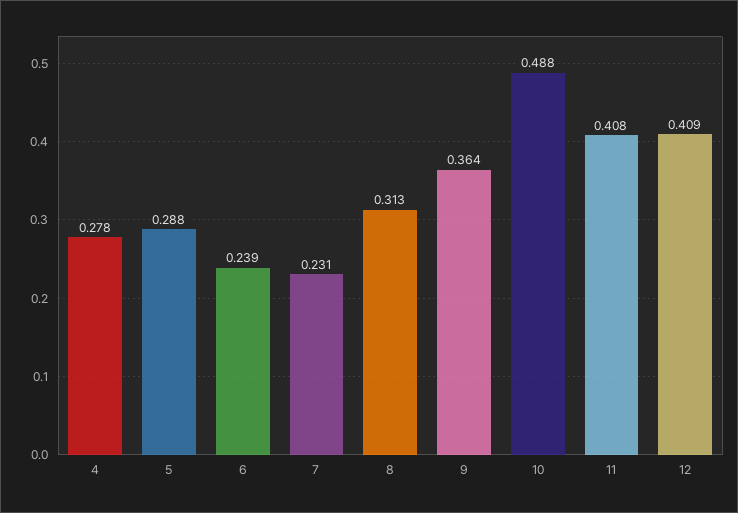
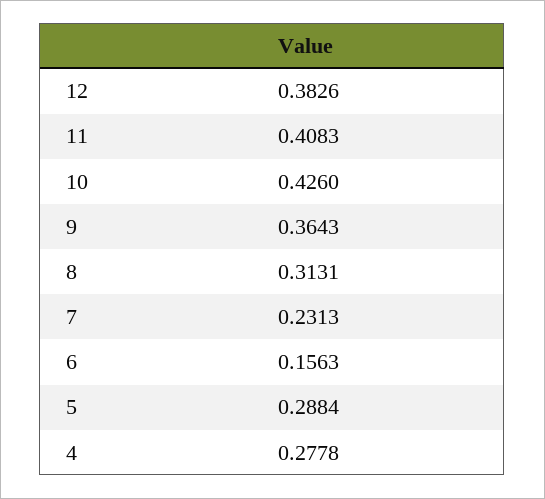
6: 0.239 -> 0.1563
10: 0.488 -> 0.426
12: 0.409 -> 0.3826

